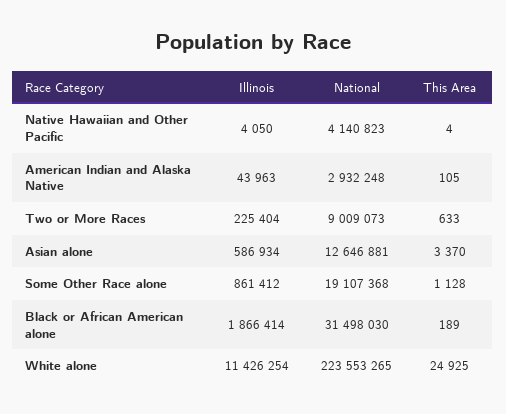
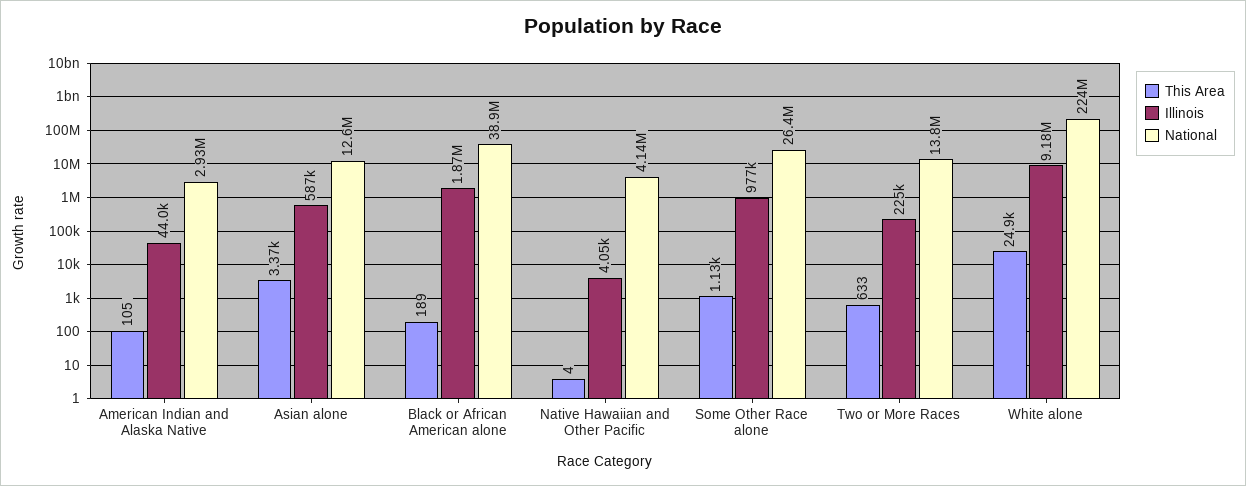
National, Two or More Races: 9009073 -> 13800000
Illinois, Some Other Race alone: 861412 -> 977000
National, Some Other Race alone: 19107368 -> 26400000
National, Black or African American alone: 31498030 -> 38900000
Illinois, White alone: 11426254 -> 9180000

